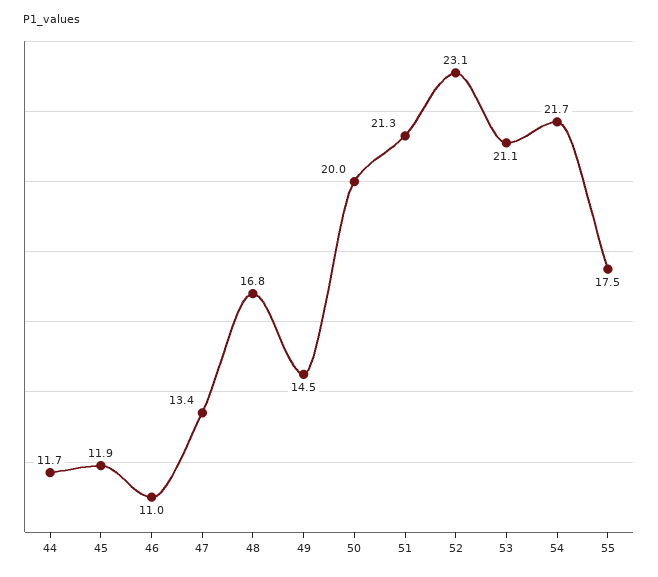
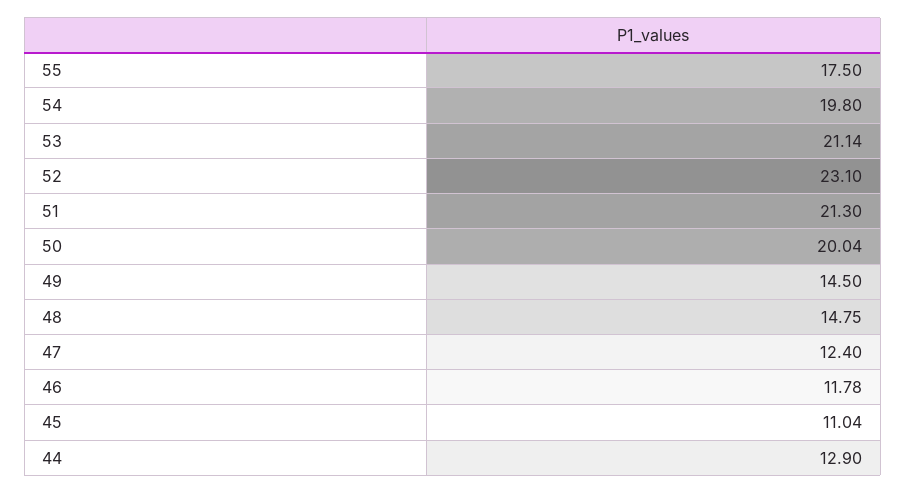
44: 11.7 -> 12.9
45: 11.9 -> 11.04
46: 11 -> 11.78
47: 13.4 -> 12.4
48: 16.8 -> 14.75
54: 21.7 -> 19.8

